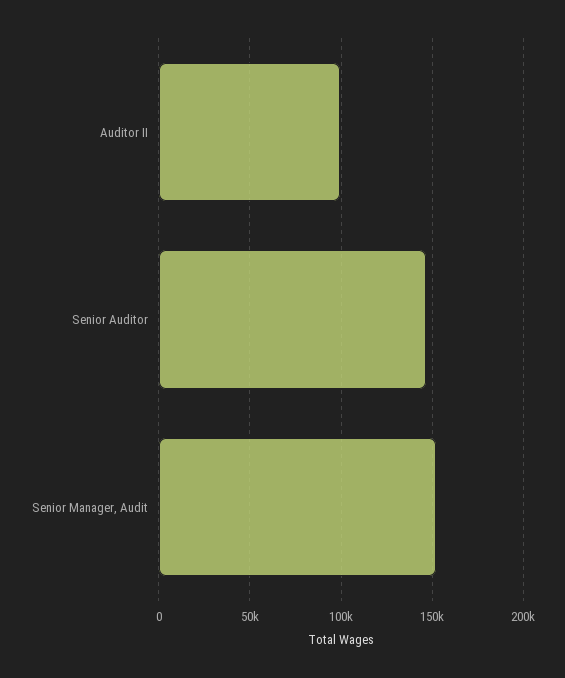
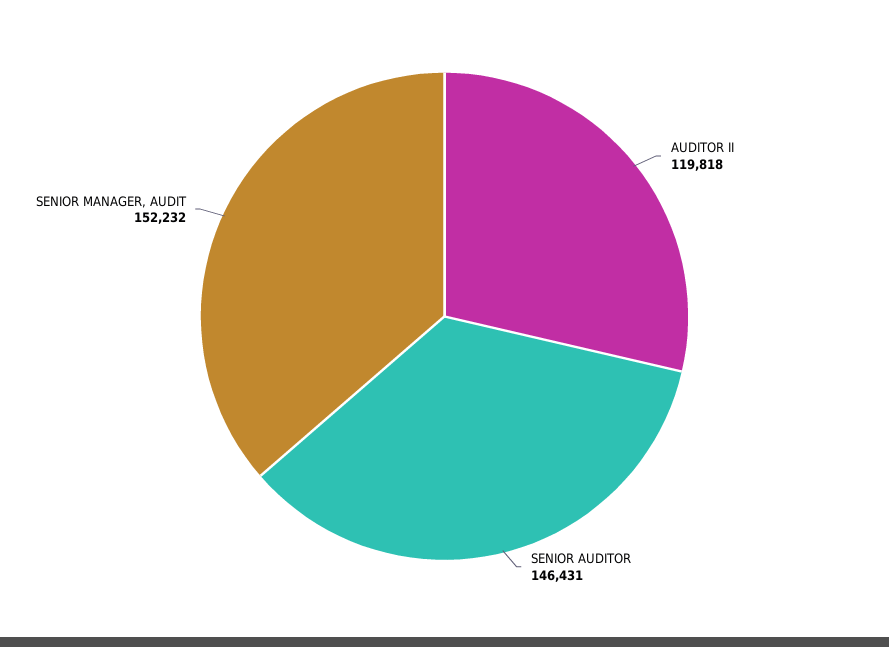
Auditor II: 100000 -> 119818

